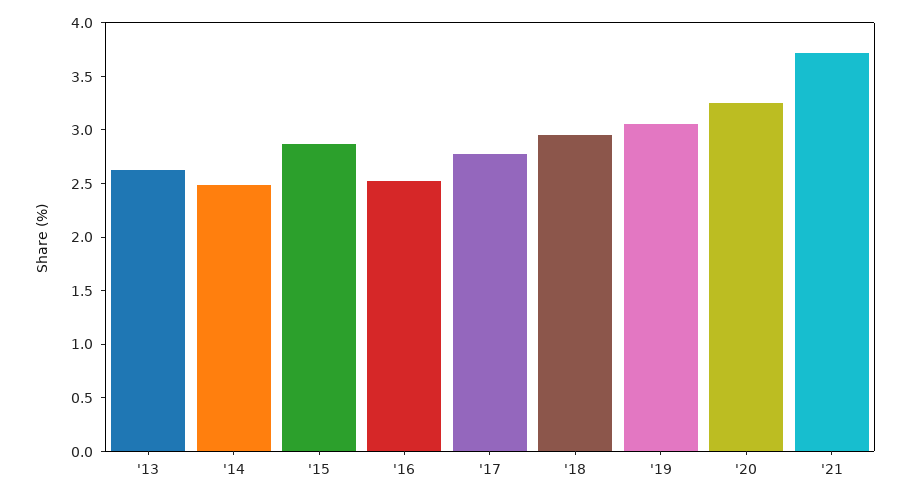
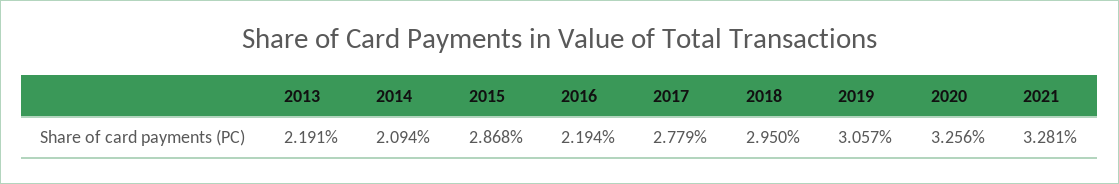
'13: 2.6 -> 2.191
'14: 2.5 -> 2.094
'16: 2.5 -> 2.194
'21: 3.7 -> 3.281

